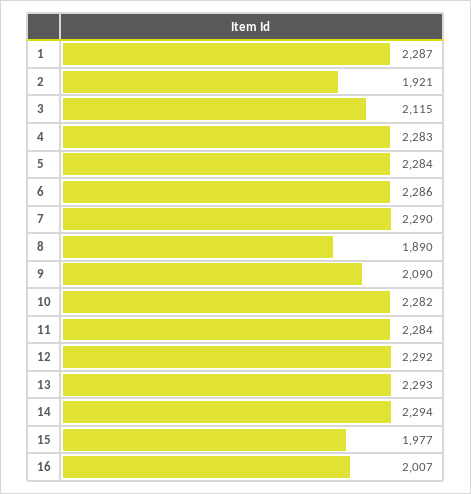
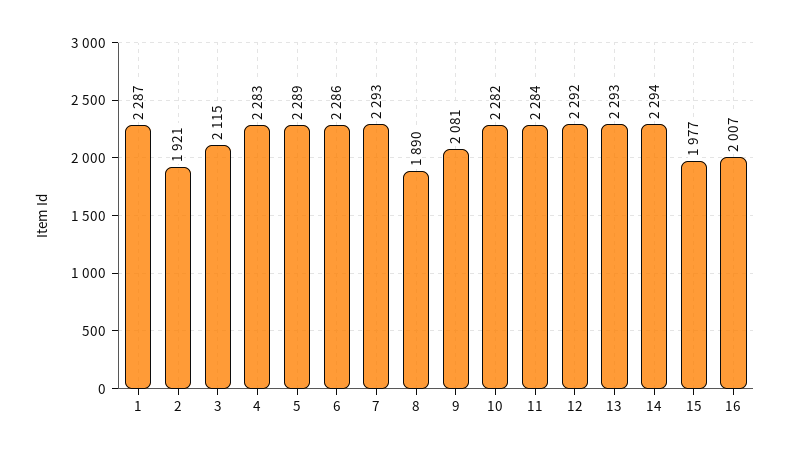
5: 2284 -> 2289
7: 2290 -> 2293
9: 2090 -> 2081

